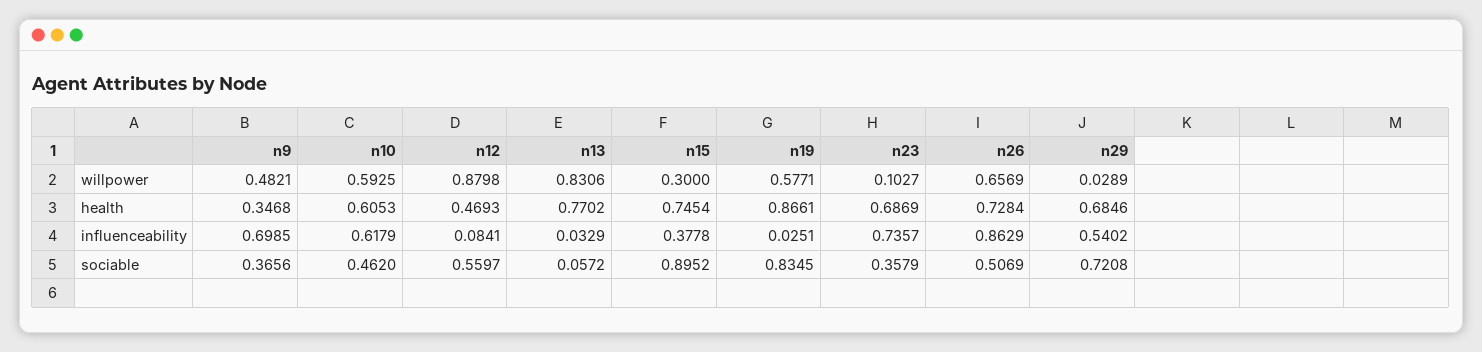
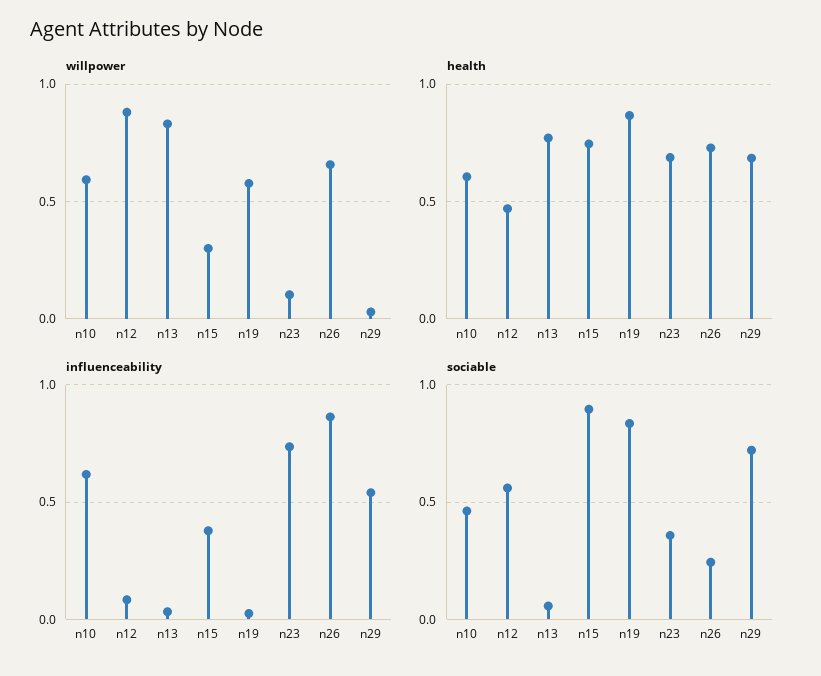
willpower, n9: 0.4821 -> none
health, n9: 0.3468 -> none
influenceability, n9: 0.6985 -> none
sociable, n9: 0.3656 -> none
sociable, n26: 0.5069 -> 0.25

